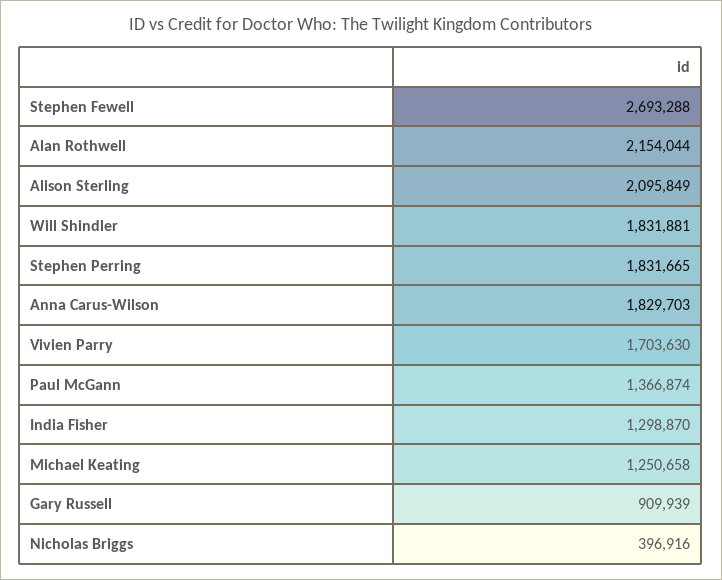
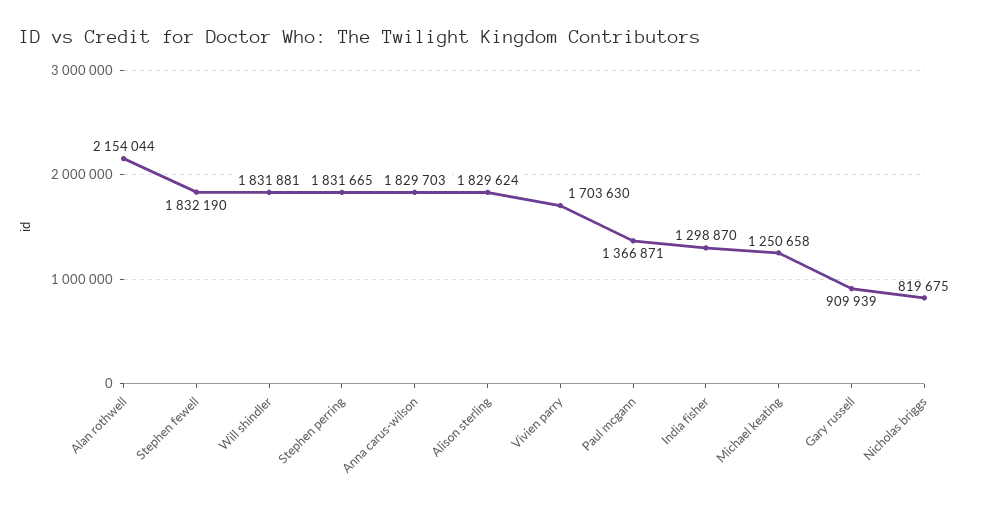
Stephen Fewell: 2693288 -> 1832190
Alison Sterling: 2095849 -> 1829624
Paul McGann: 1366874 -> 1366871
Nicholas Briggs: 396916 -> 819675

